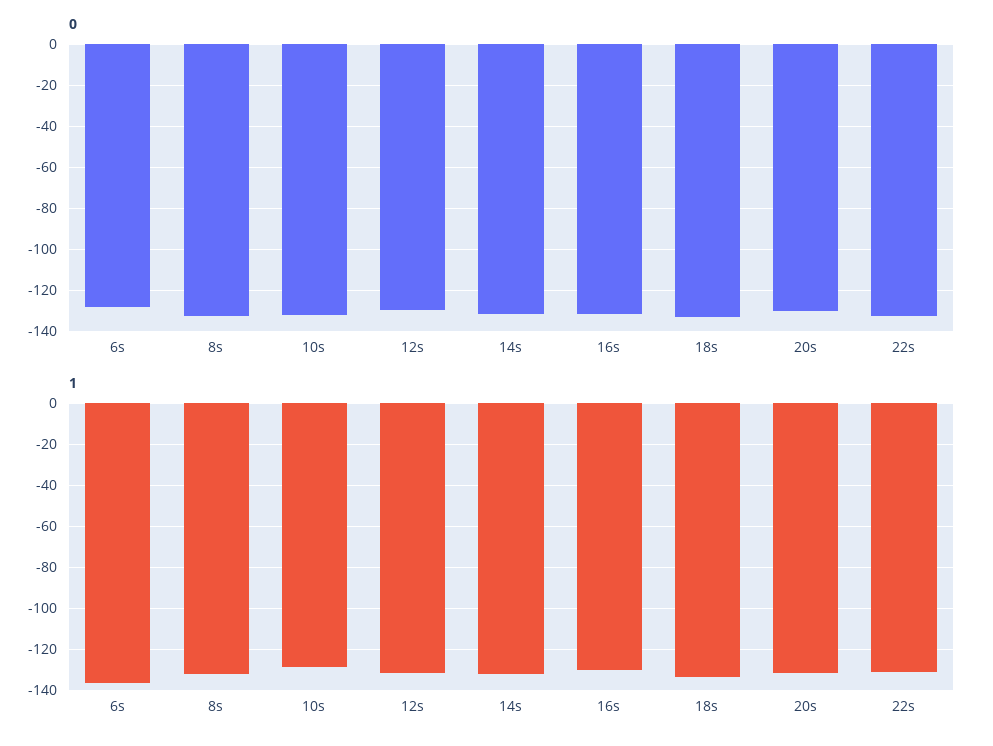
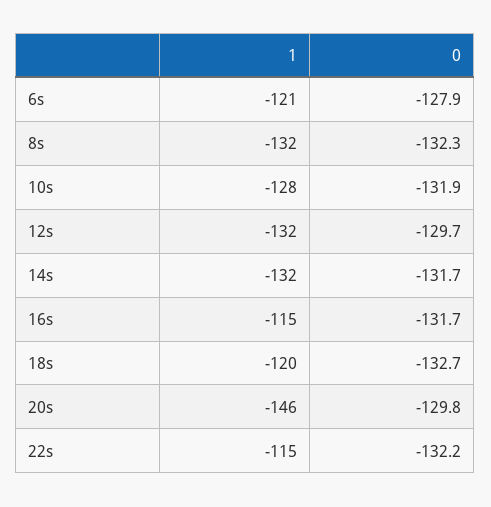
1, 6s: -135 -> -121
1, 16s: -130 -> -115
1, 18s: -135 -> -120
1, 20s: -130 -> -146
1, 22s: -130 -> -115

